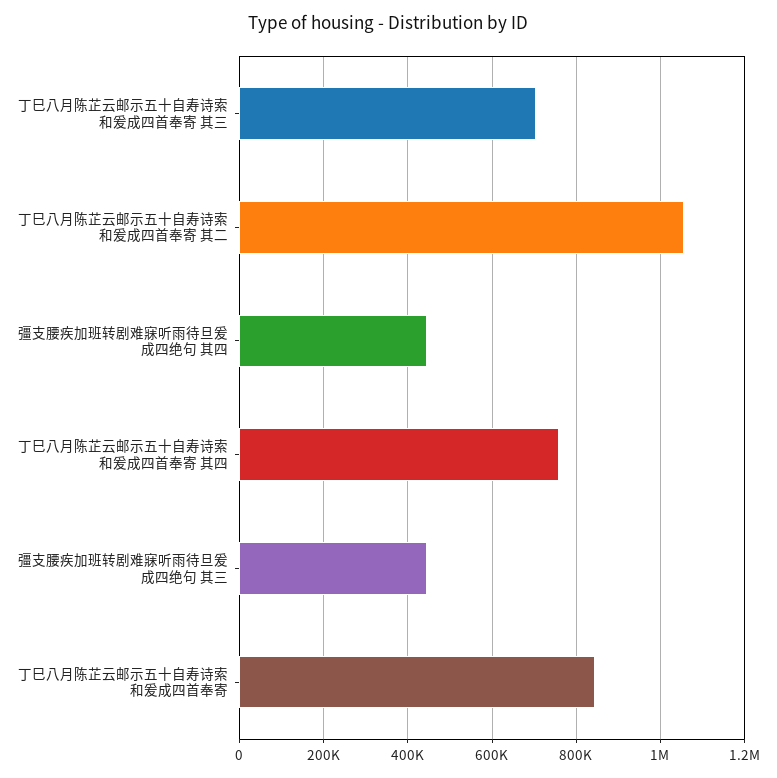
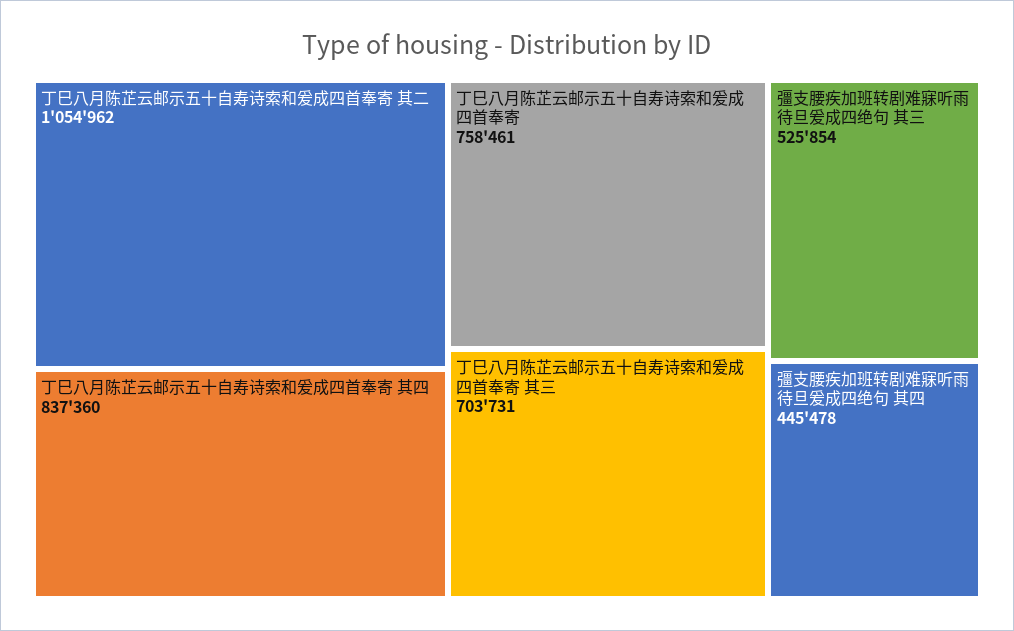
丁巳八月陈芷云邮示五十自寿诗索和爰成四首奉寄 其四: 760000 -> 837360
彊支腰疾加班转剧难寐听雨待旦爰成四绝句 其三: 440000 -> 525854
丁巳八月陈芷云邮示五十自寿诗索和爰成四首奉寄: 840000 -> 758461

